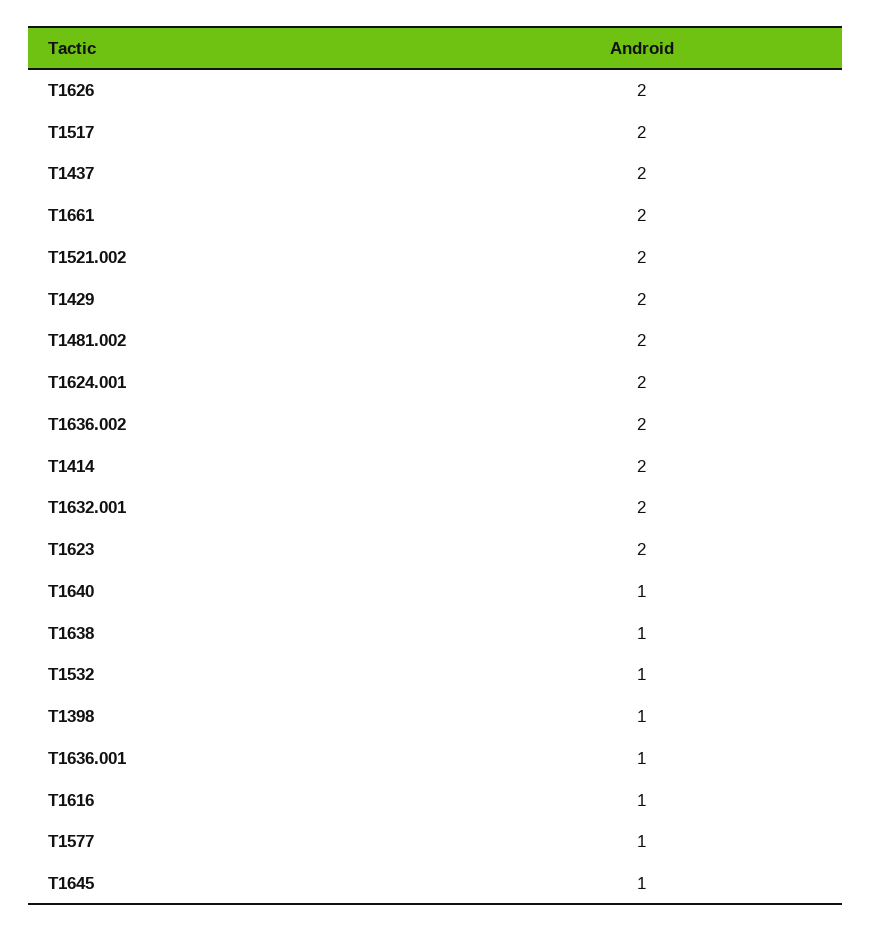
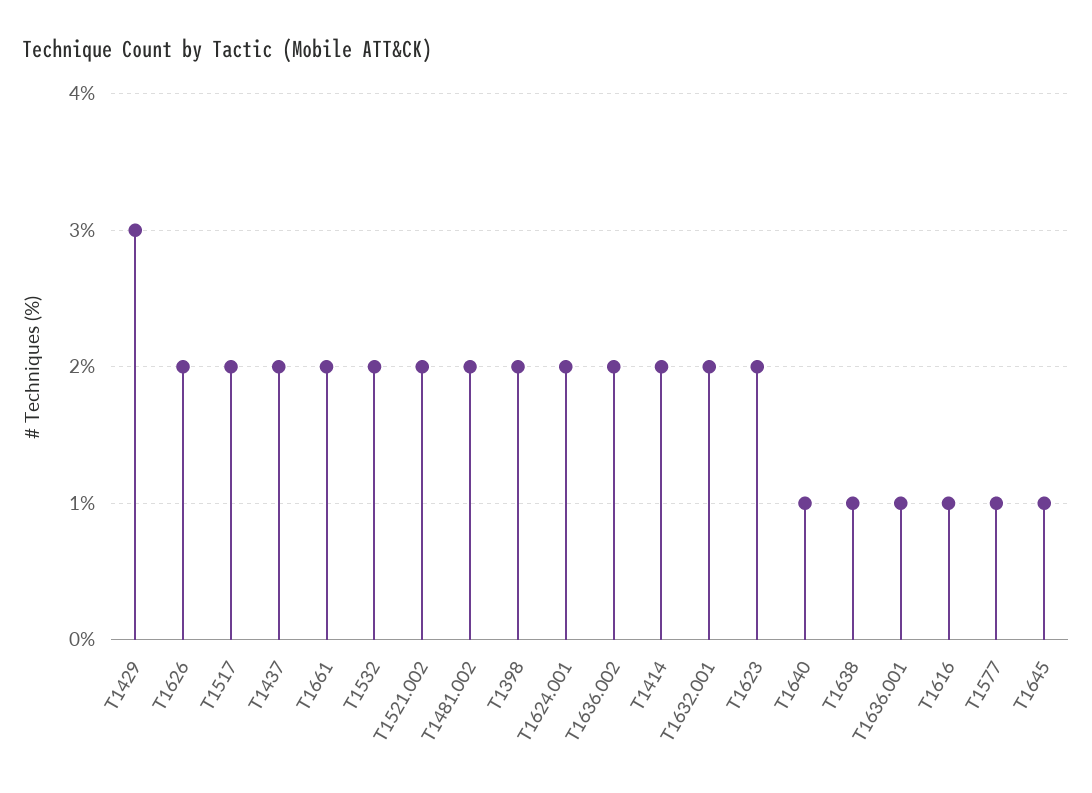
T1429: 2 -> 3
T1532: 1 -> 2
T1398: 1 -> 2

